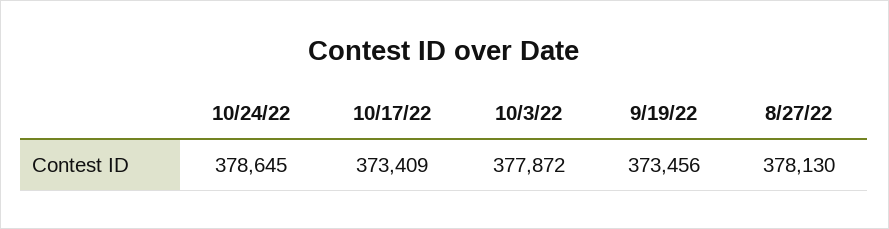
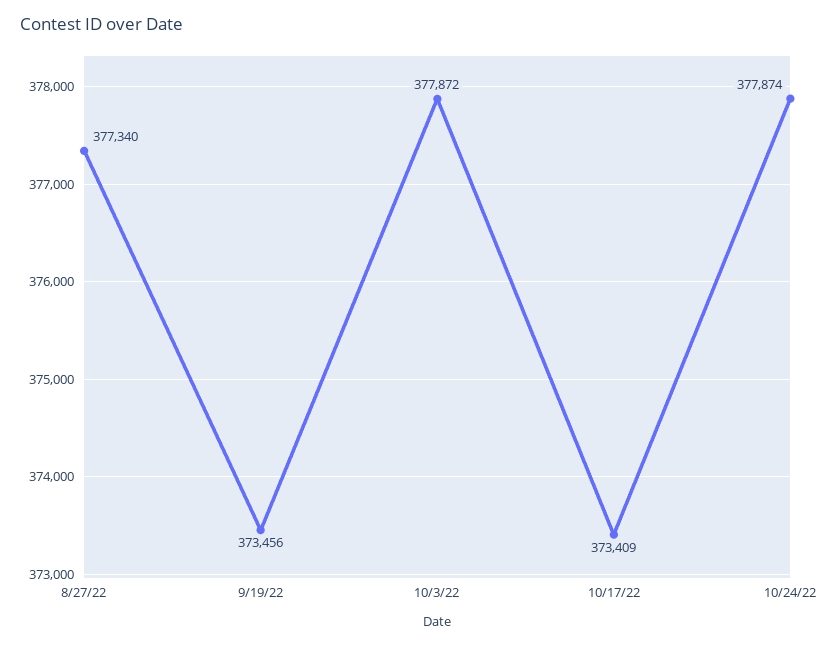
10/24/22: 378645 -> 377874
8/27/22: 378130 -> 377340

